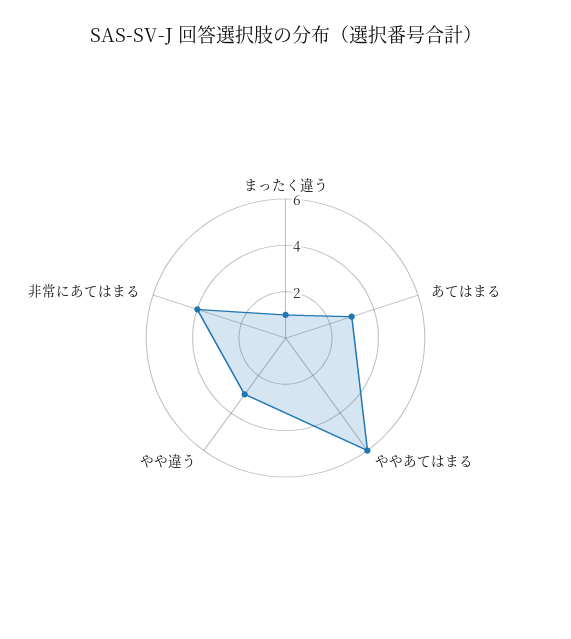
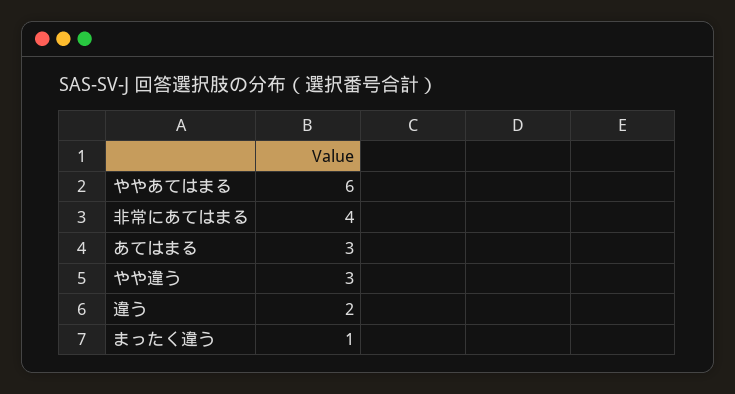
違う: none -> 2

